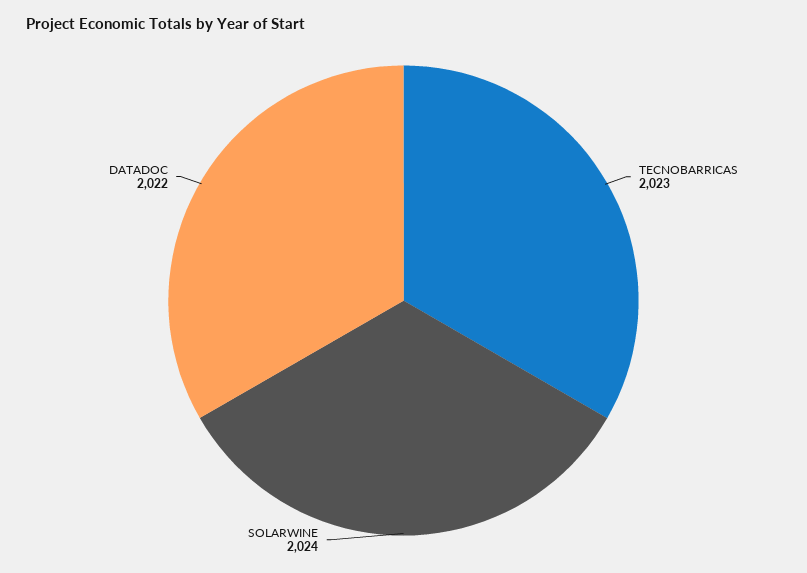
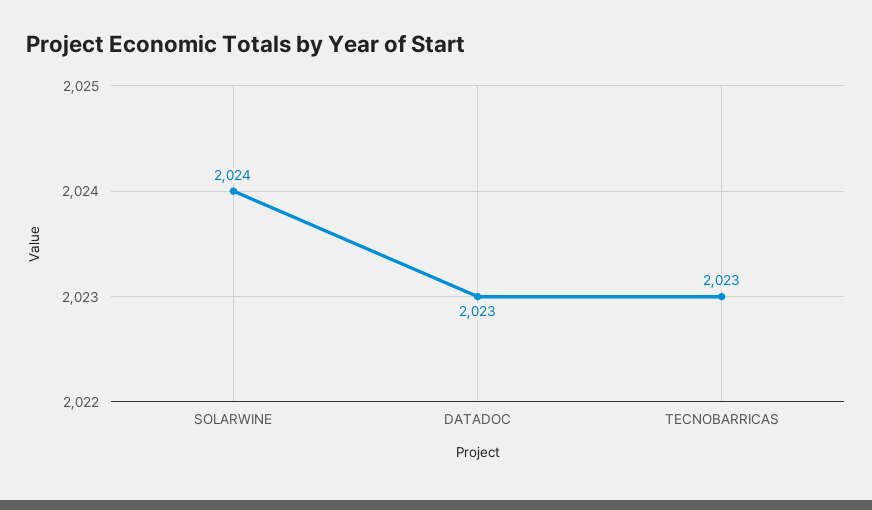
DATADOC: 2022 -> 2023

